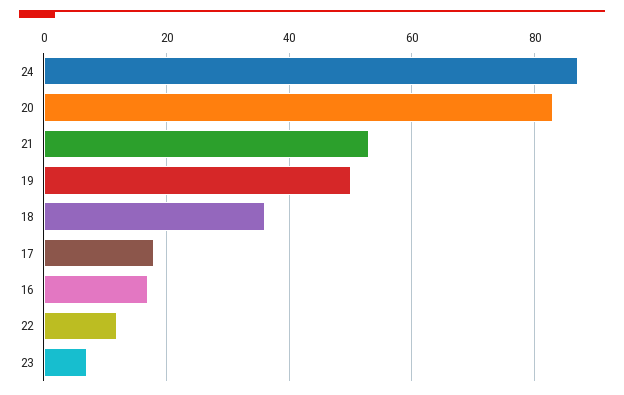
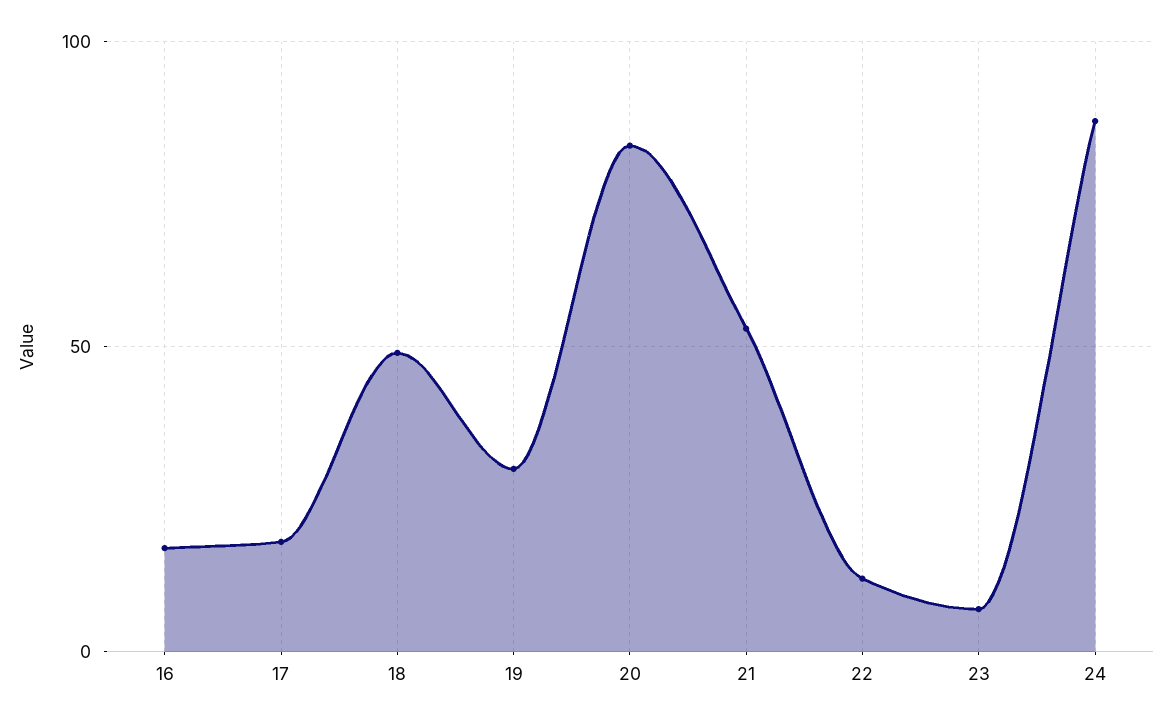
19: 50 -> 30
18: 35 -> 50

